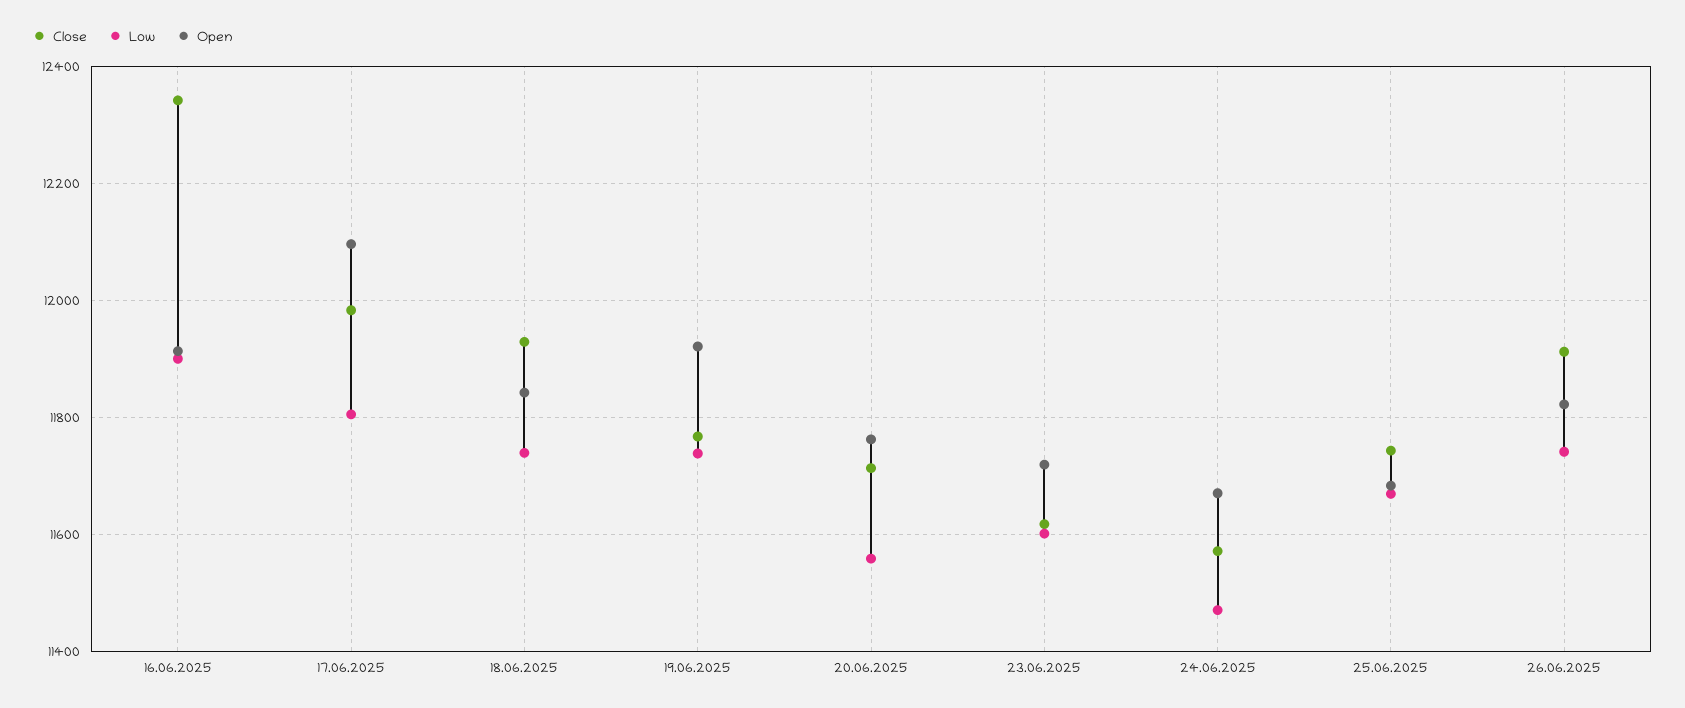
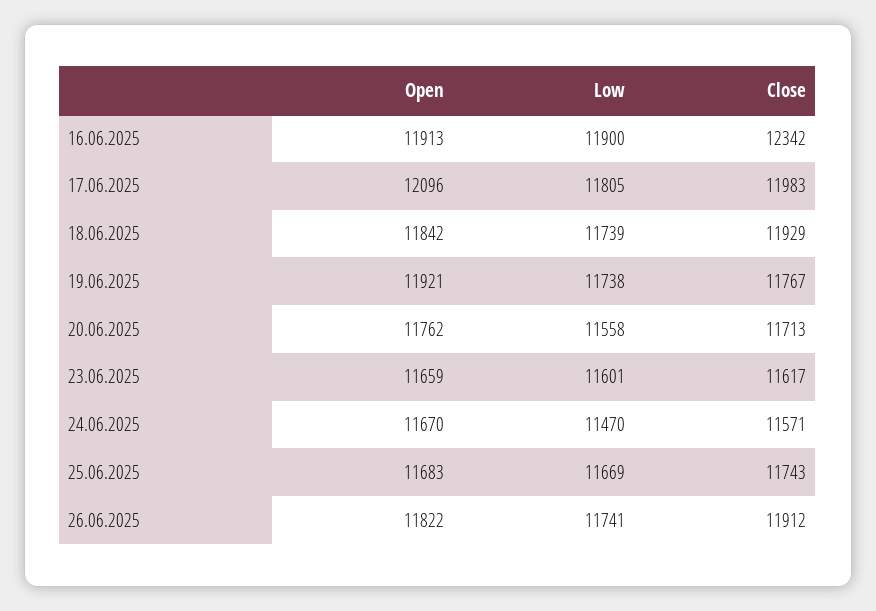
Open, 23.06.2025: 11720 -> 11659

